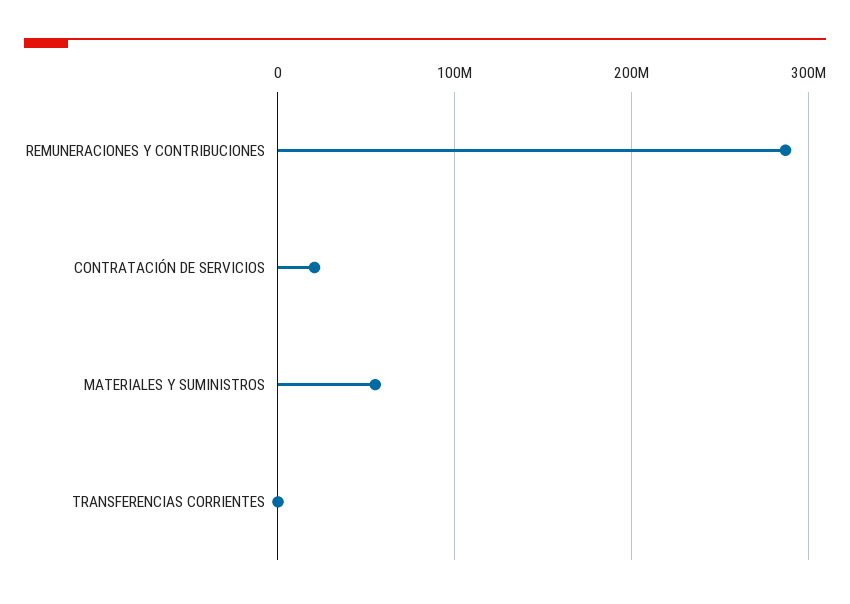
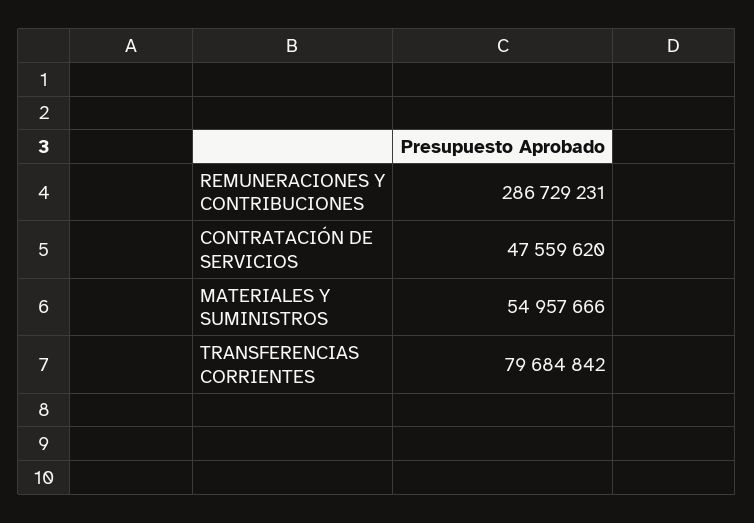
CONTRATACIÓN DE SERVICIOS: 20000000 -> 47559620
TRANSFERENCIAS CORRIENTES: 0 -> 79684842

